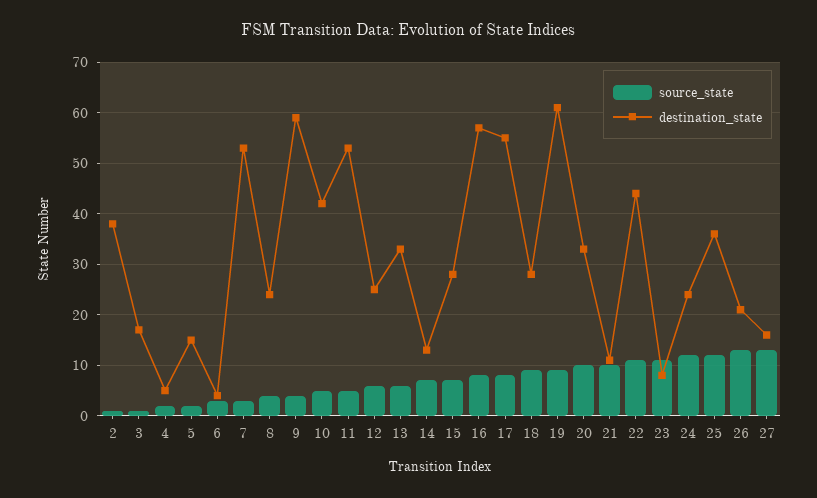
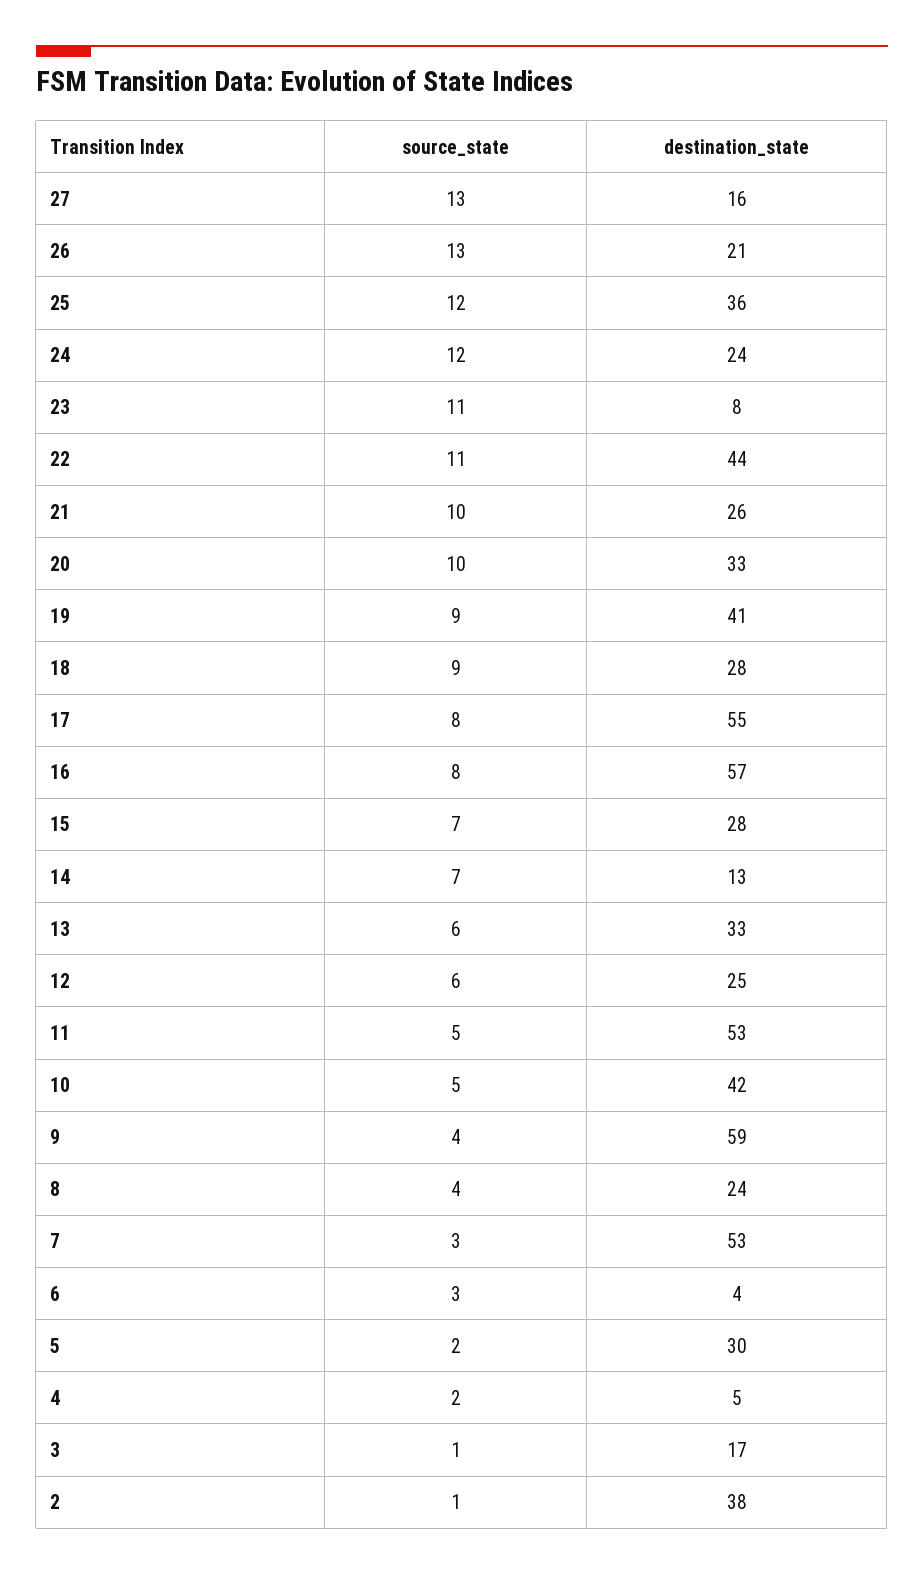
destination_state, 5: 15 -> 30
destination_state, 19: 60 -> 41
destination_state, 21: 10 -> 26

